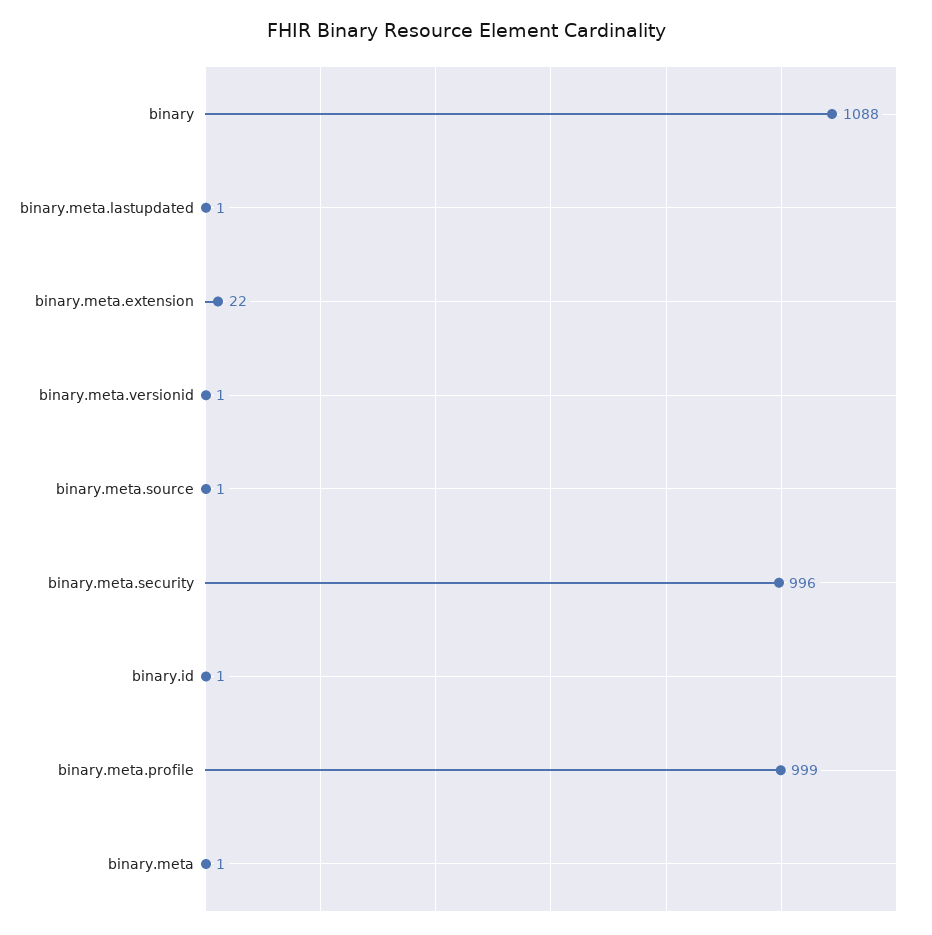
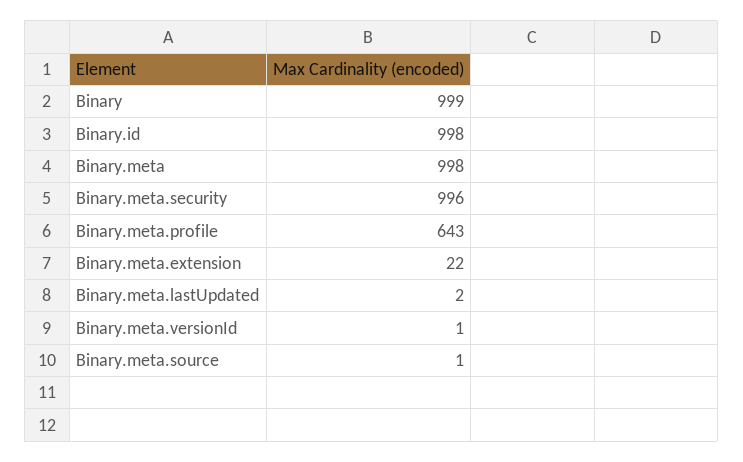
binary: 1088 -> 999
binary.meta.lastupdated: 1 -> 2
binary.id: 1 -> 998
binary.meta.profile: 999 -> 643
binary.meta: 1 -> 998

